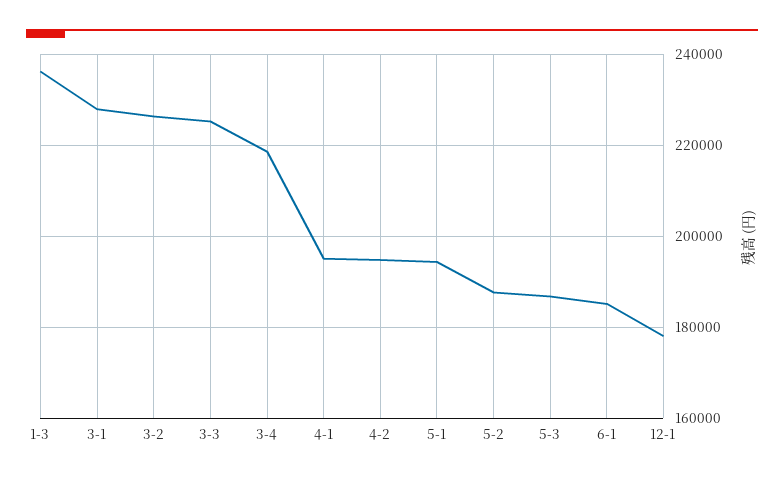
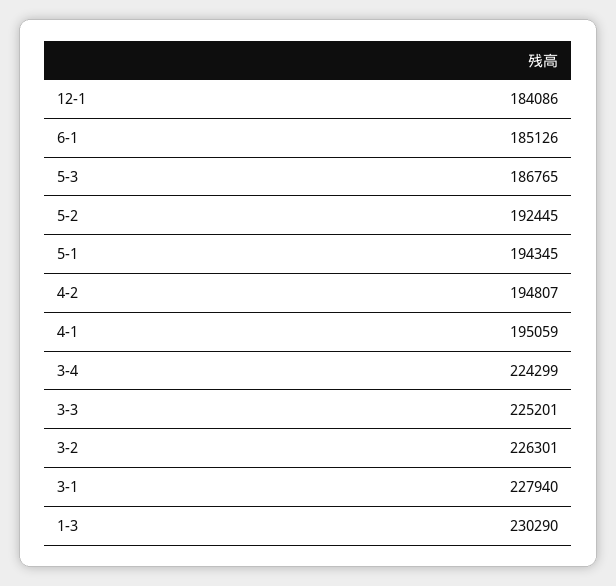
1-3: 236000 -> 230290
3-4: 218000 -> 224299
5-2: 188000 -> 192445
12-1: 178000 -> 184086

